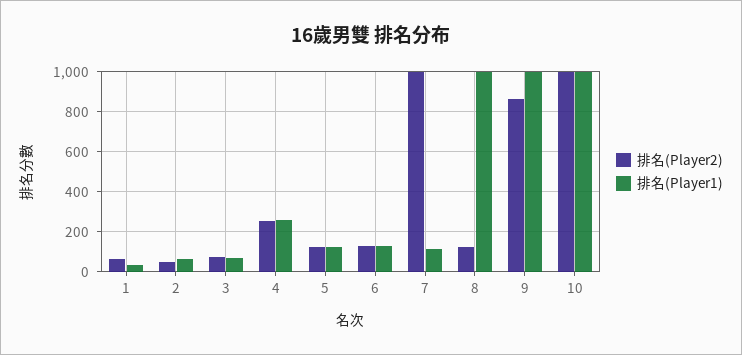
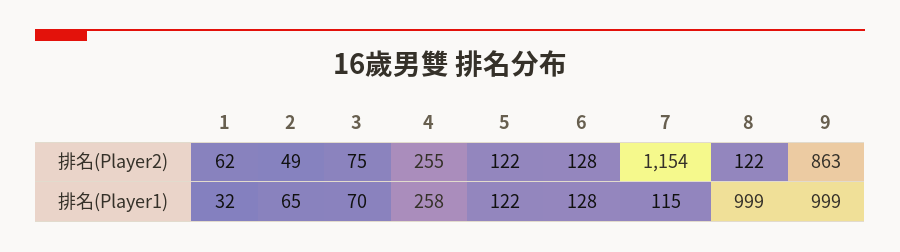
排名(Player2), 7: 1000 -> 1154
排名(Player2), 10: 1000 -> none
排名(Player1), 10: 1000 -> none

